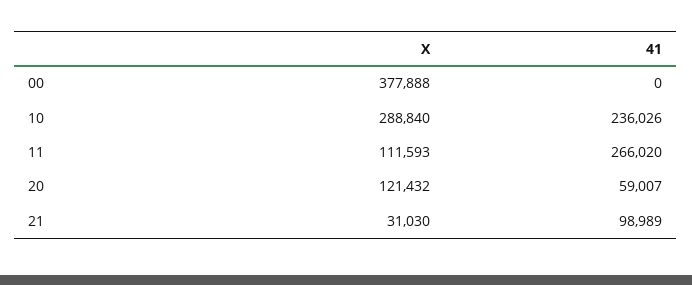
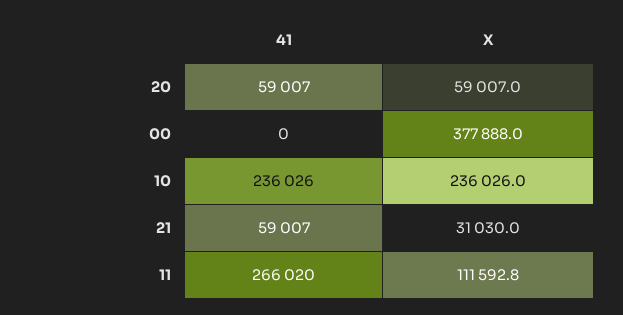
X, 10: 288840 -> 236026
X, 20: 121432 -> 59007
41, 21: 98989 -> 59007

